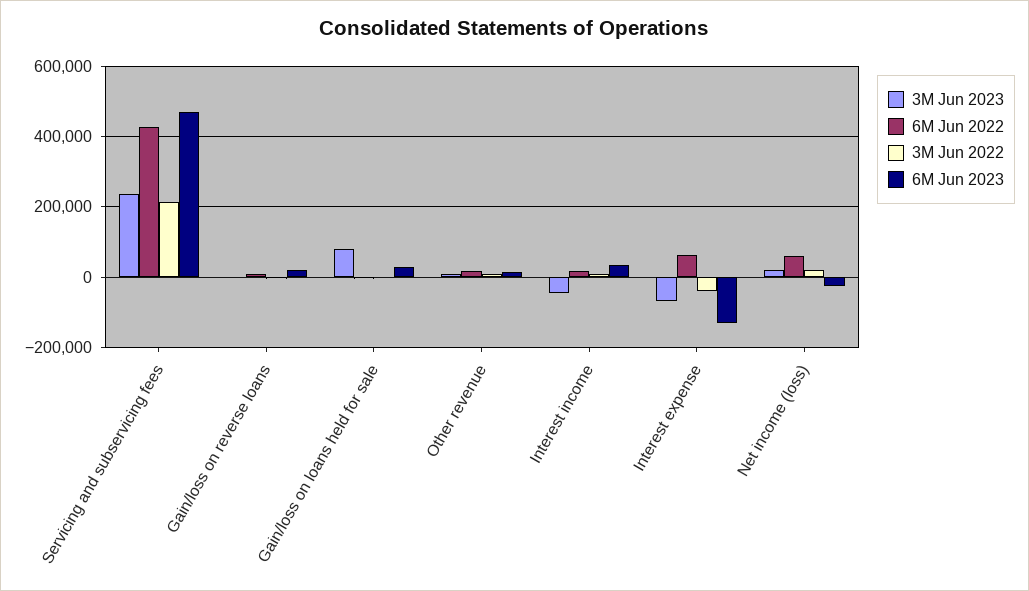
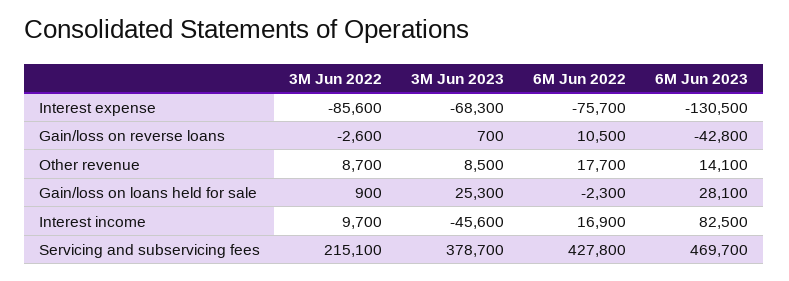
3M Jun 2023, Servicing and subservicing fees: 240000 -> 378700
6M Jun 2023, Gain/loss on reverse loans: 20000 -> -42800
3M Jun 2023, Gain/loss on loans held for sale: 80000 -> 25300
6M Jun 2023, Interest income: 40000 -> 82500
6M Jun 2022, Interest expense: 60000 -> -75700
3M Jun 2022, Interest expense: -40000 -> -85600
3M Jun 2023, Net income (loss): 20000 -> none
6M Jun 2022, Net income (loss): 60000 -> none
3M Jun 2022, Net income (loss): 20000 -> none
6M Jun 2023, Net income (loss): -20000 -> none

